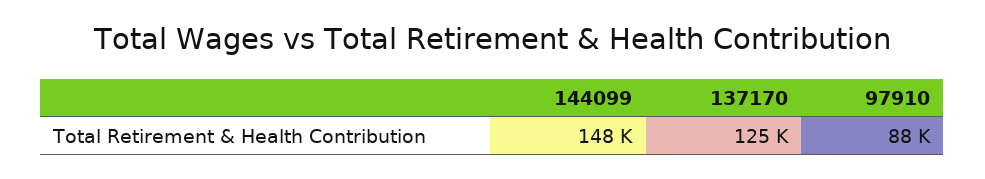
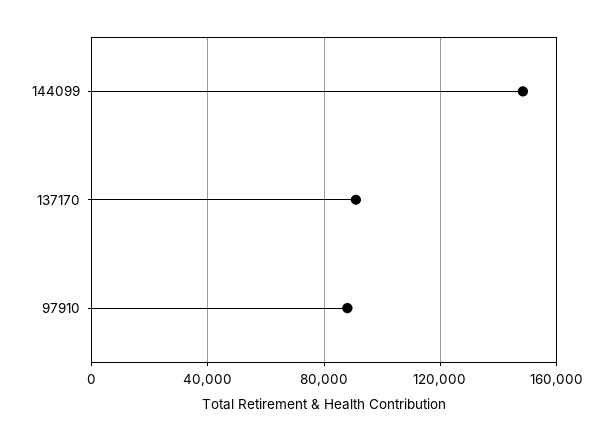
137170: 125000 -> 90000

